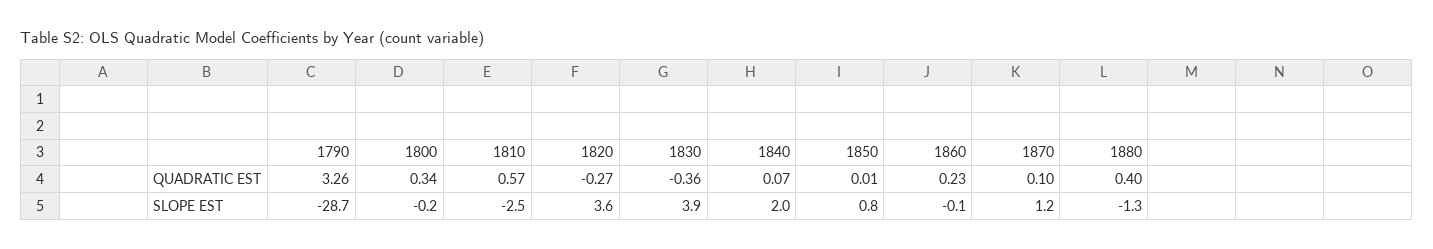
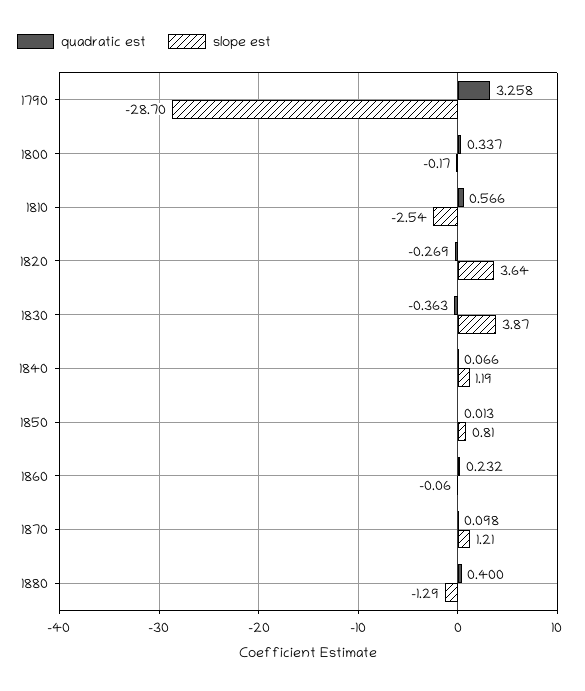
SLOPE EST, 1840: 2 -> 1.19

